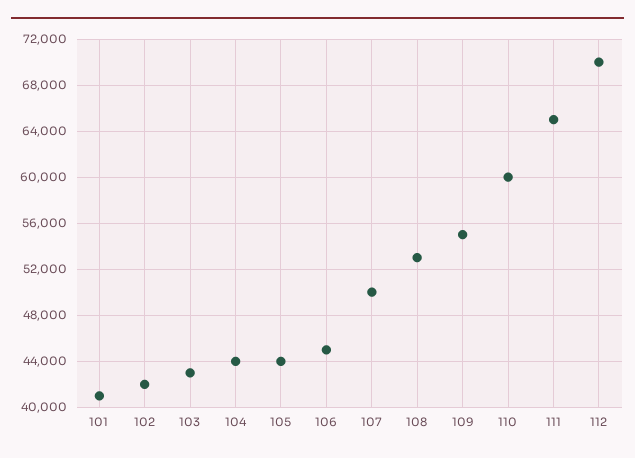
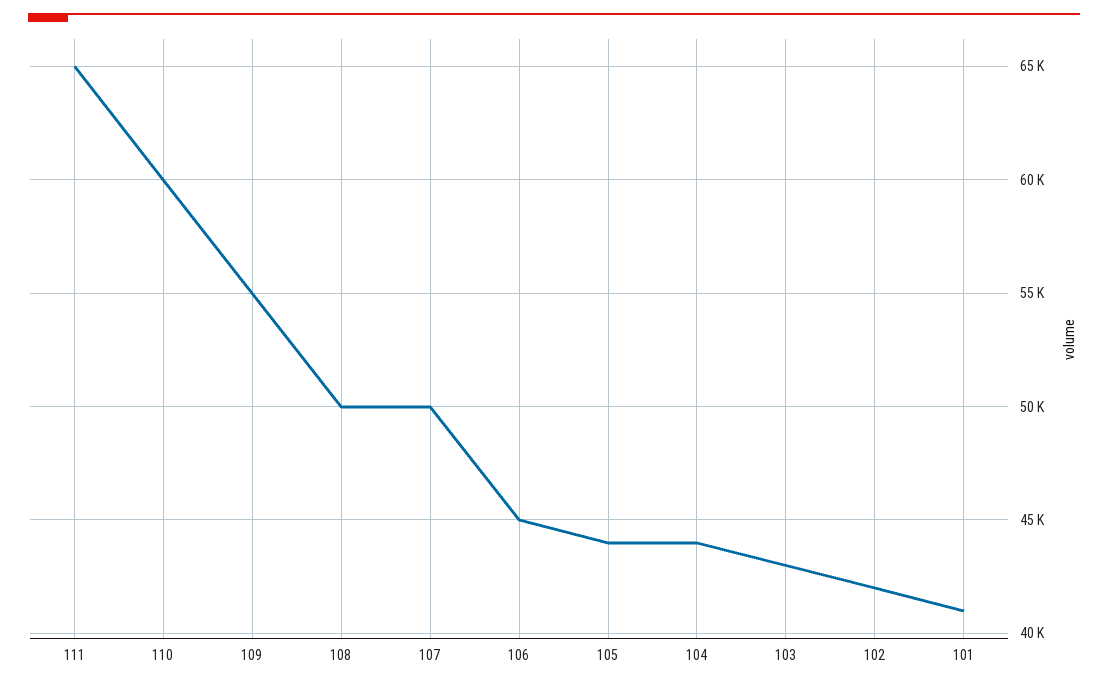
108: 53000 -> 50000
112: 70000 -> none

